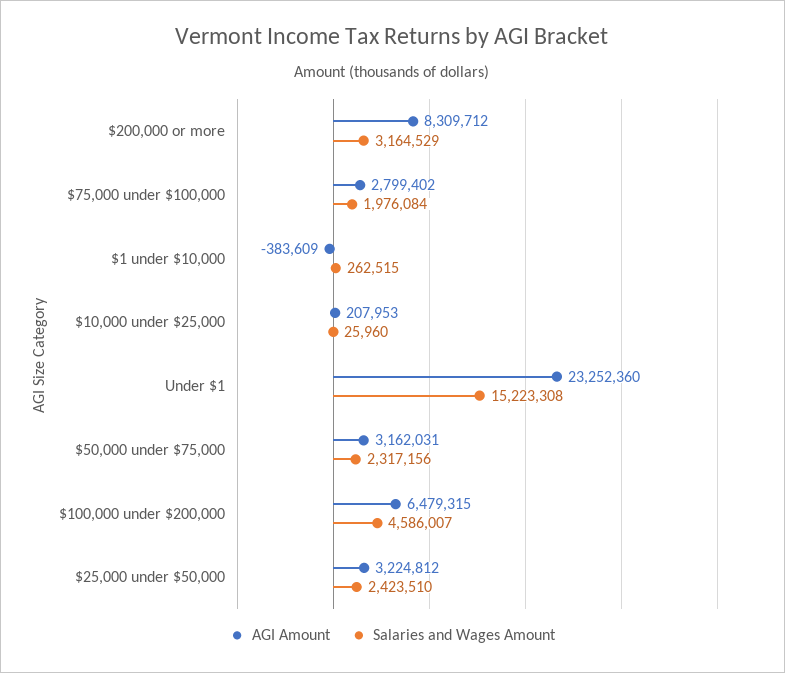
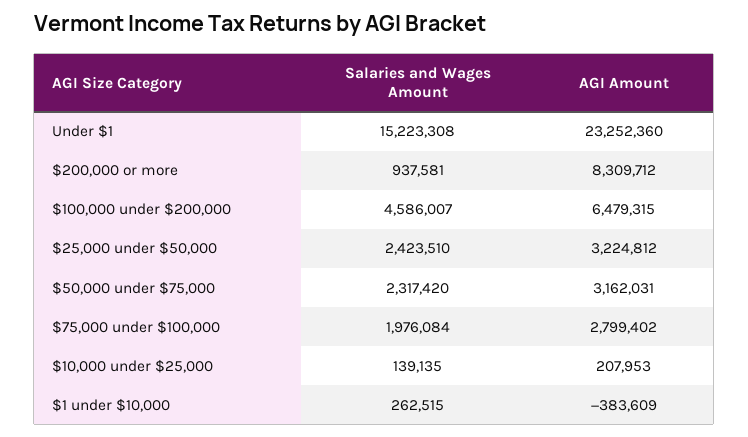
Salaries and Wages Amount, $200,000 or more: 3164529 -> 937581
Salaries and Wages Amount, $10,000 under $25,000: 25960 -> 139135
Salaries and Wages Amount, $50,000 under $75,000: 2317156 -> 2317420

